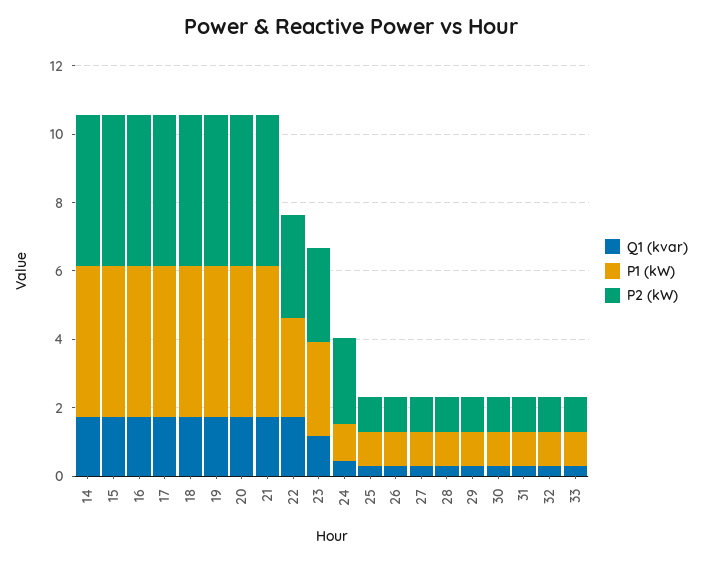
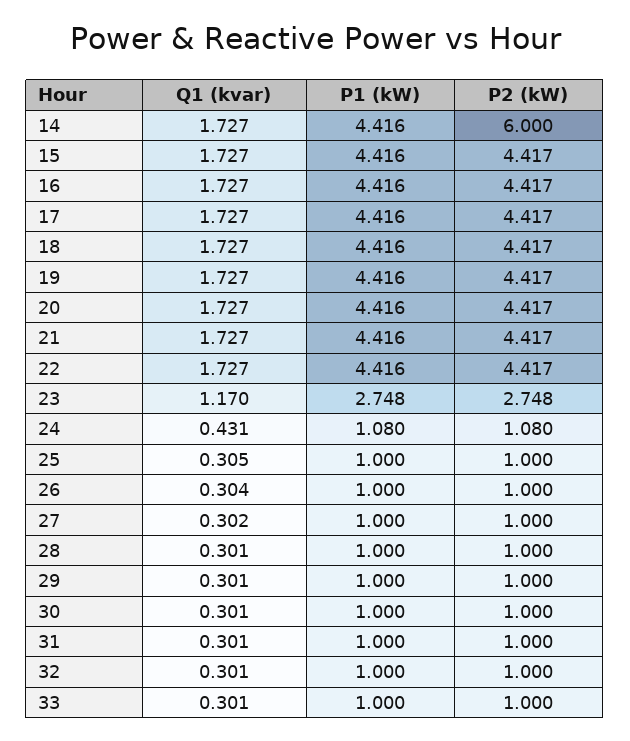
P2 (kW), 14: 4.5 -> 6
P1 (kW), 22: 3 -> 4.416
P2 (kW), 22: 3 -> 4.417
P2 (kW), 24: 2.5 -> 1.08

